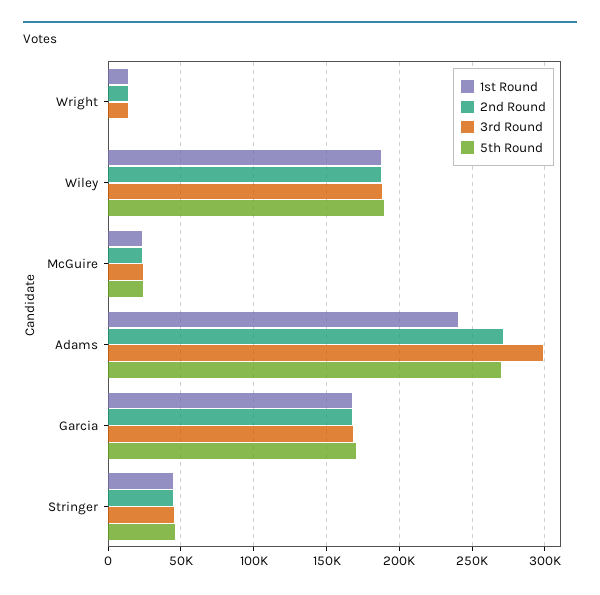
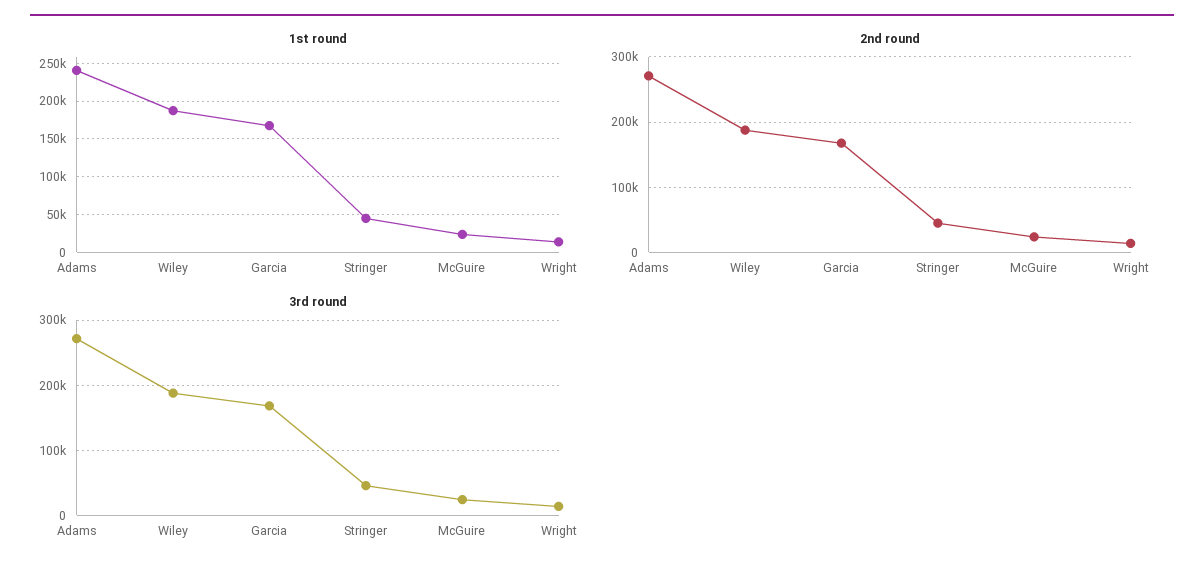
5th Round, Wright: 0 -> none
5th Round, Wiley: 190000 -> none
5th Round, McGuire: 25000 -> none
3rd Round, Adams: 300000 -> 270000
5th Round, Adams: 270000 -> none
5th Round, Garcia: 170000 -> none
5th Round, Stringer: 45000 -> none

